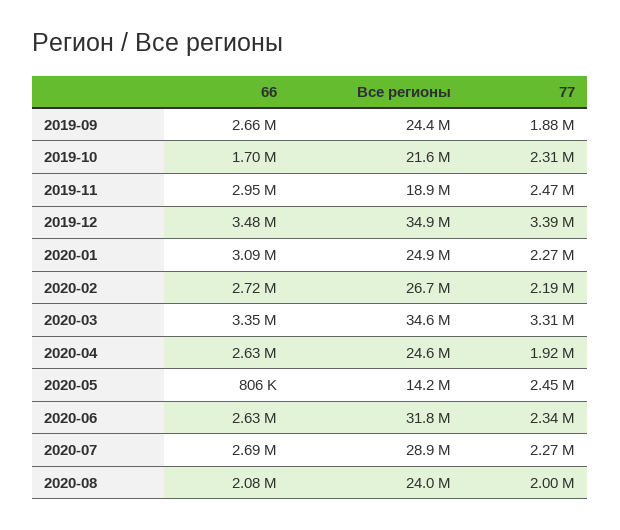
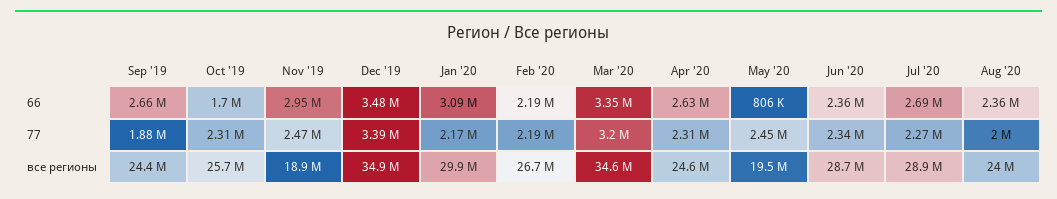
Все регионы, 2019-10: 21600000 -> 25700000
Все регионы, 2020-01: 24900000 -> 29900000
77, 2020-01: 2270000 -> 2170000
66, 2020-02: 2720000 -> 2190000
77, 2020-03: 3310000 -> 3200000
77, 2020-04: 1920000 -> 2310000
Все регионы, 2020-05: 14200000 -> 19500000
66, 2020-06: 2630000 -> 2360000
Все регионы, 2020-06: 31800000 -> 28700000
66, 2020-08: 2080000 -> 2360000

